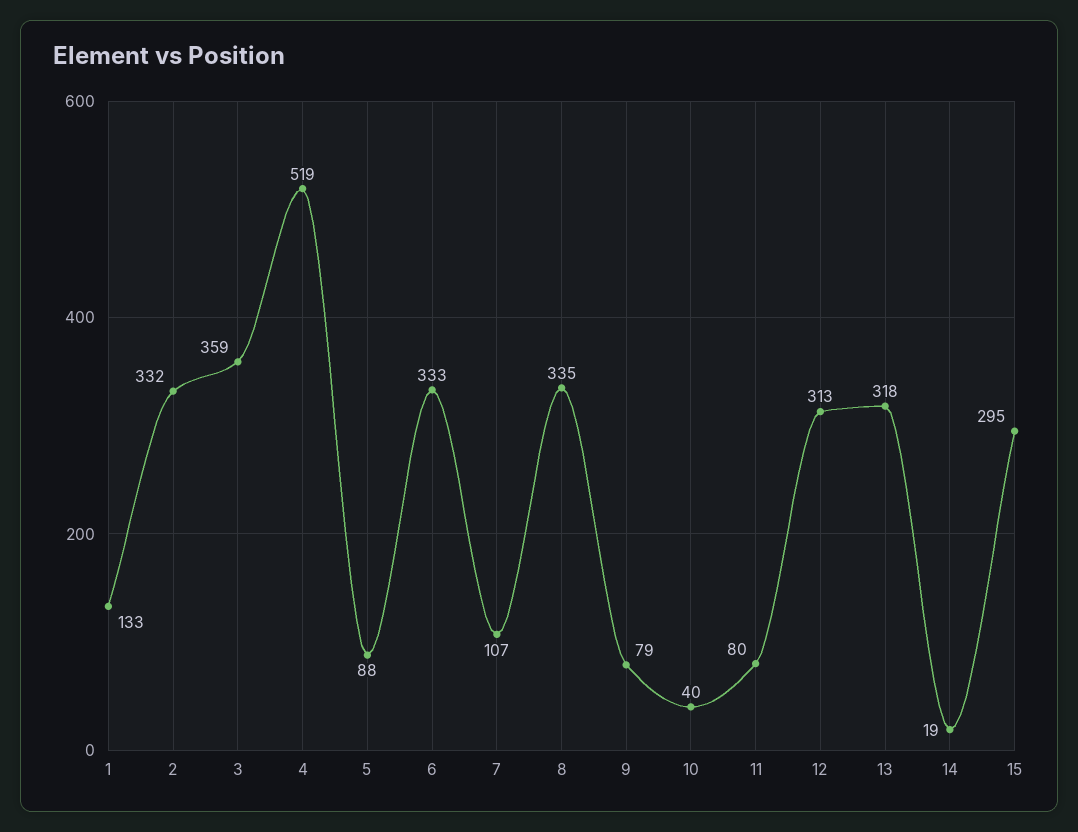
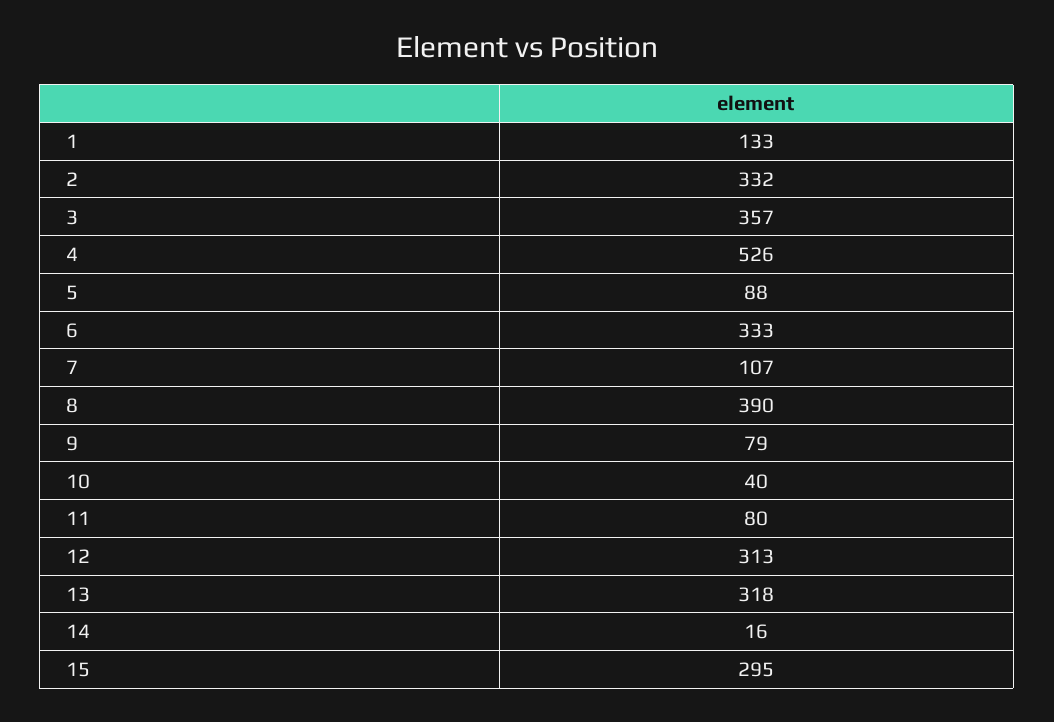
3: 359 -> 357
4: 519 -> 526
8: 335 -> 390
14: 19 -> 16

